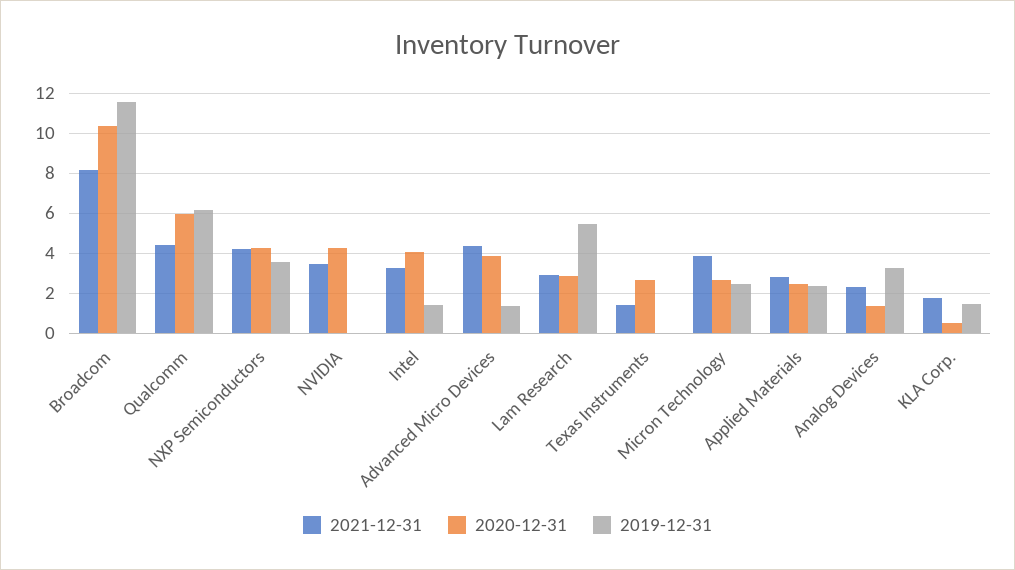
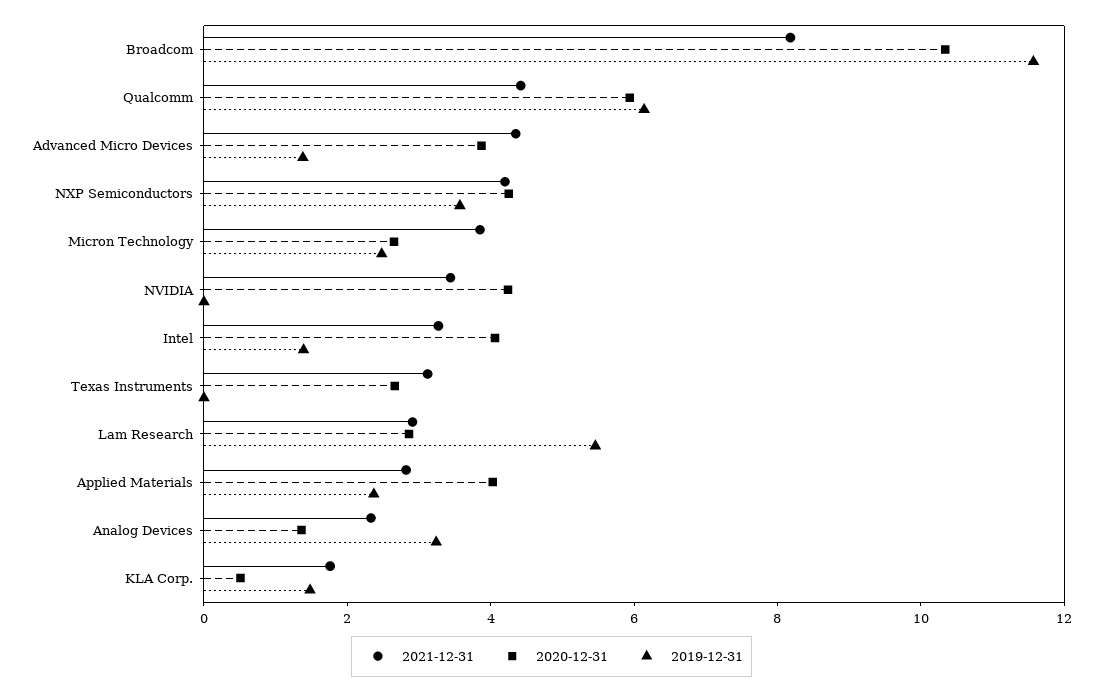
2021-12-31, Texas Instruments: 1.5 -> 3
2020-12-31, Applied Materials: 2.5 -> 4

